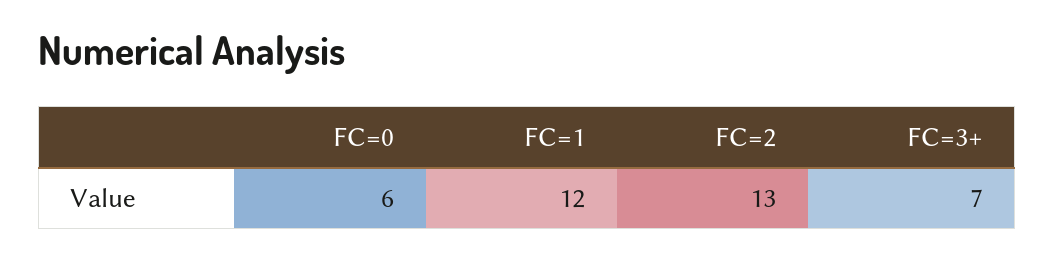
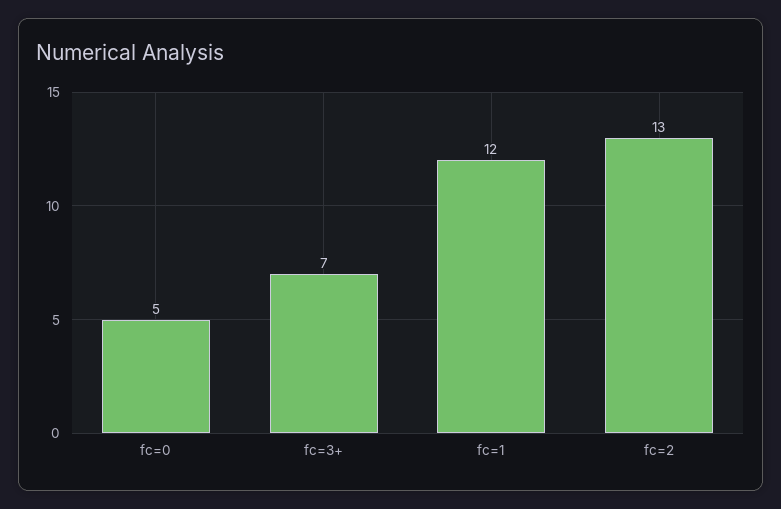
FC=0: 6 -> 5

